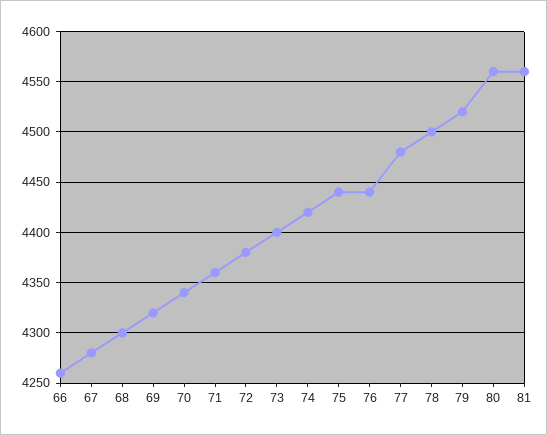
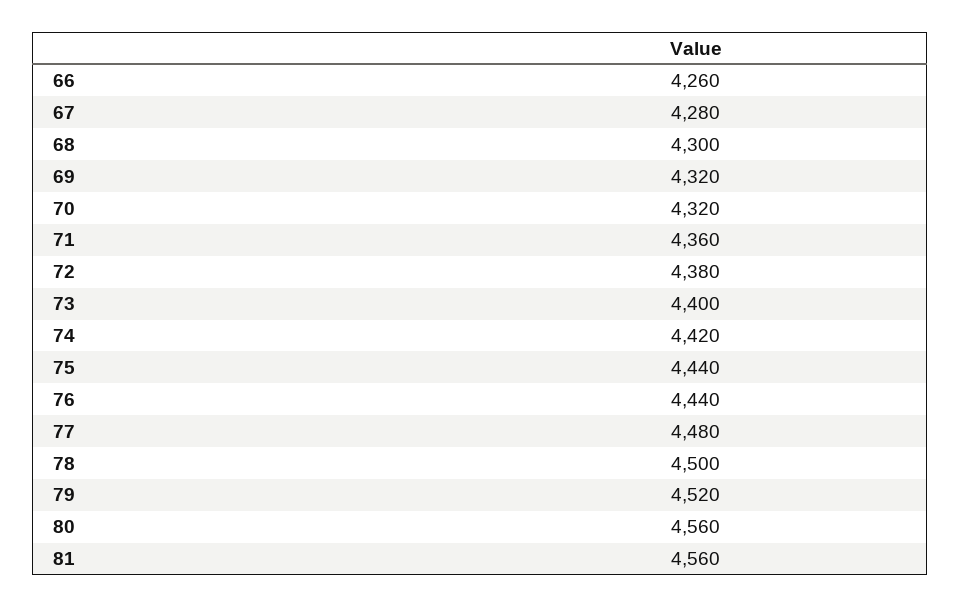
70: 4340 -> 4320

